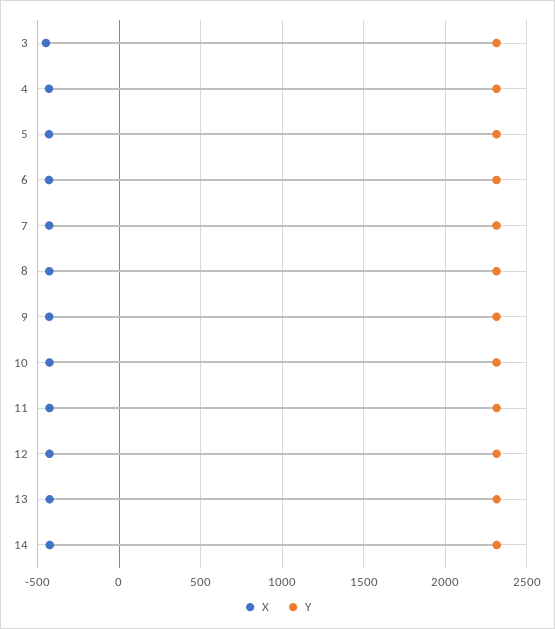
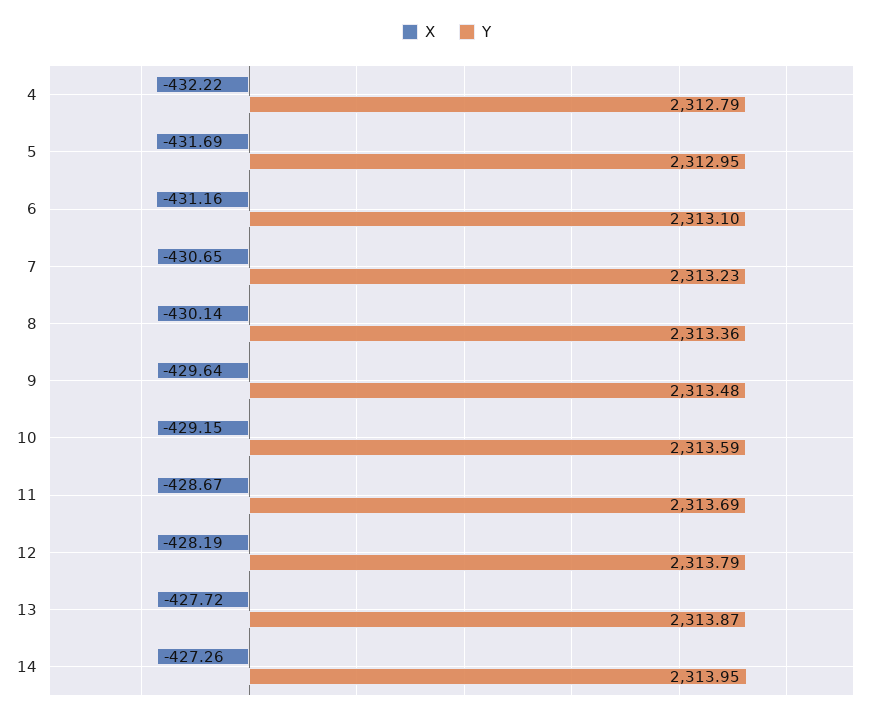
X, 3: -450 -> none
Y, 3: 2300 -> none

